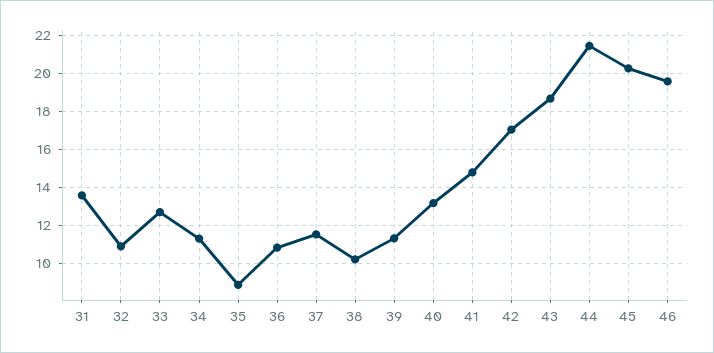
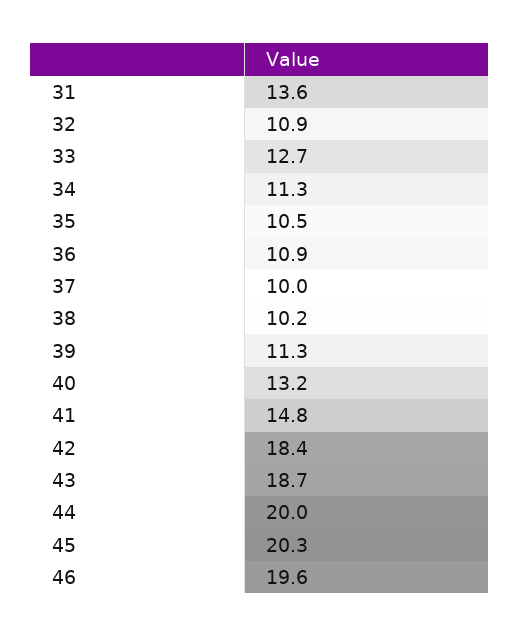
35: 9 -> 10.5
37: 11.5 -> 10
42: 17 -> 18.4
44: 21.5 -> 20

